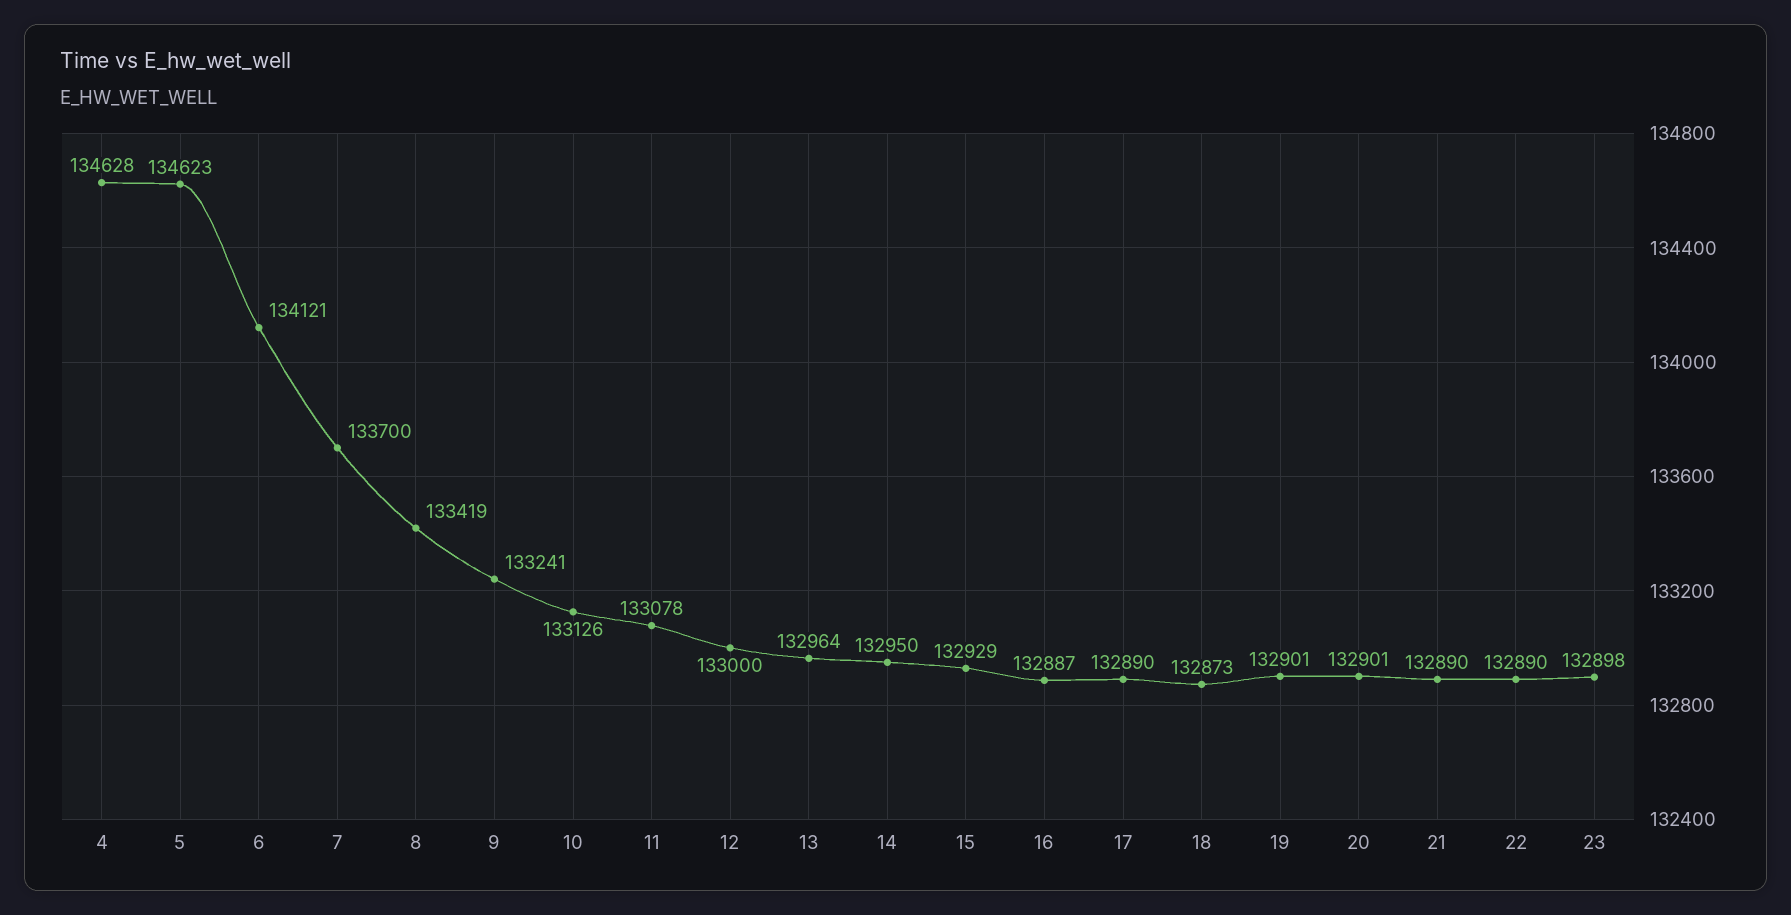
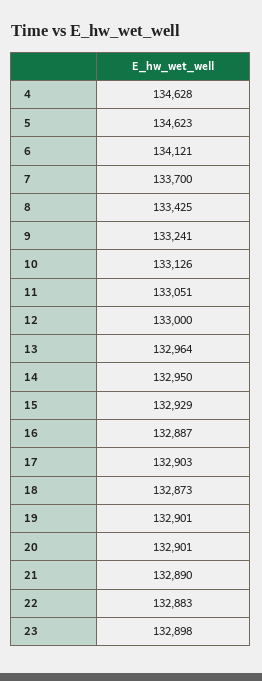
8: 133419 -> 133425
11: 133078 -> 133051
17: 132890 -> 132903
22: 132890 -> 132883

